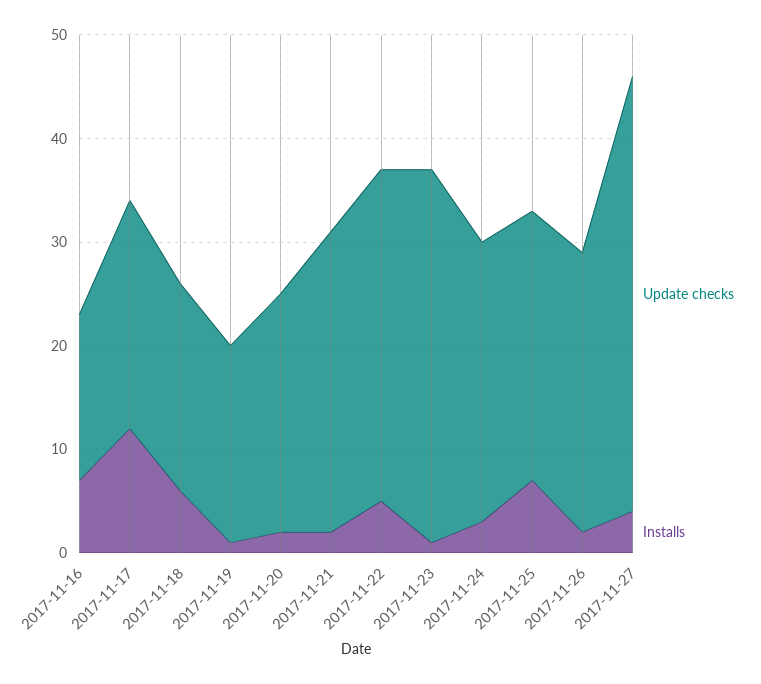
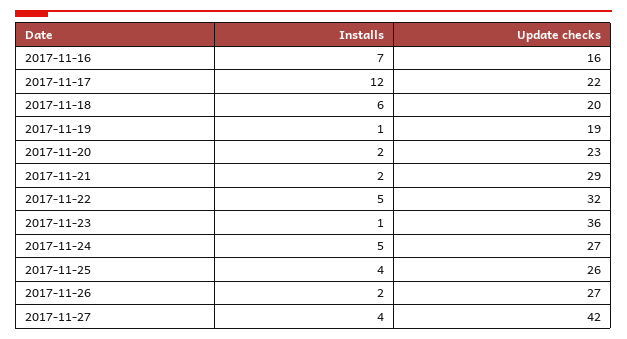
Installs, 2017-11-24: 3 -> 5
Installs, 2017-11-25: 7 -> 4

